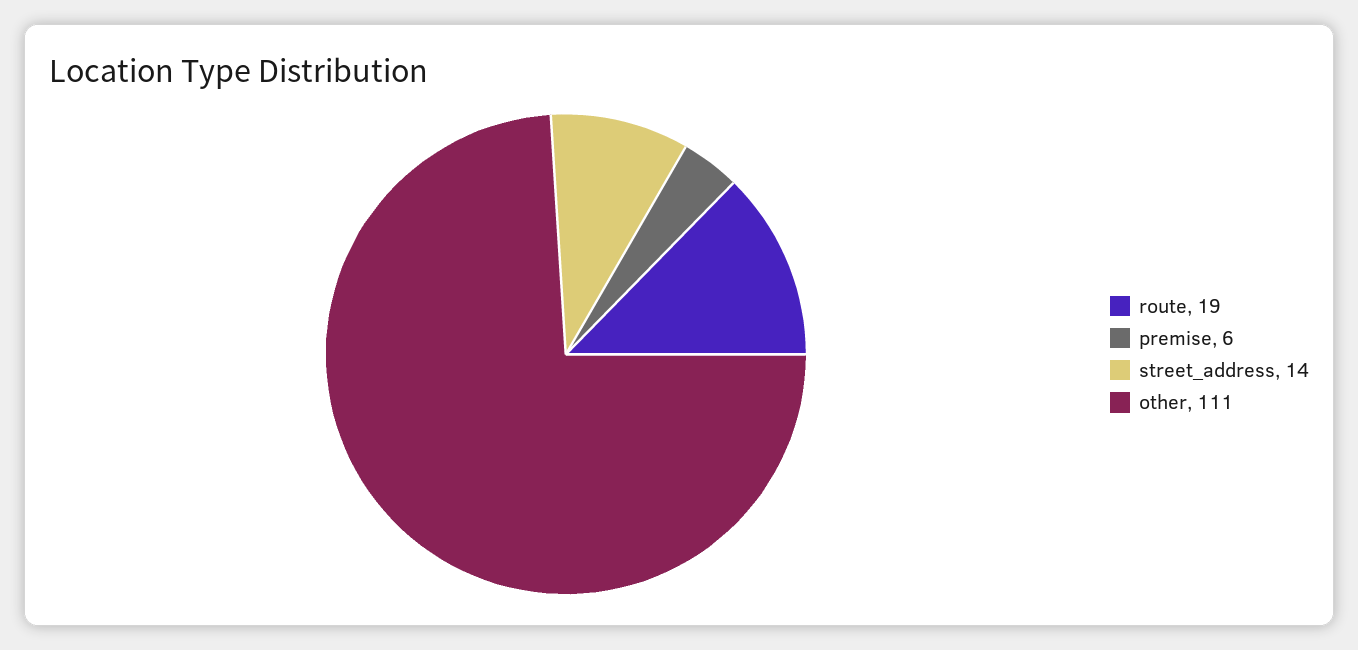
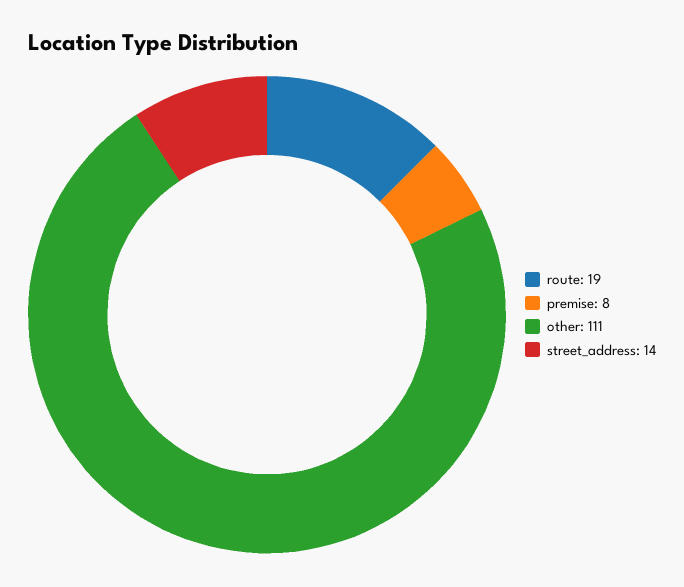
premise: 6 -> 8

